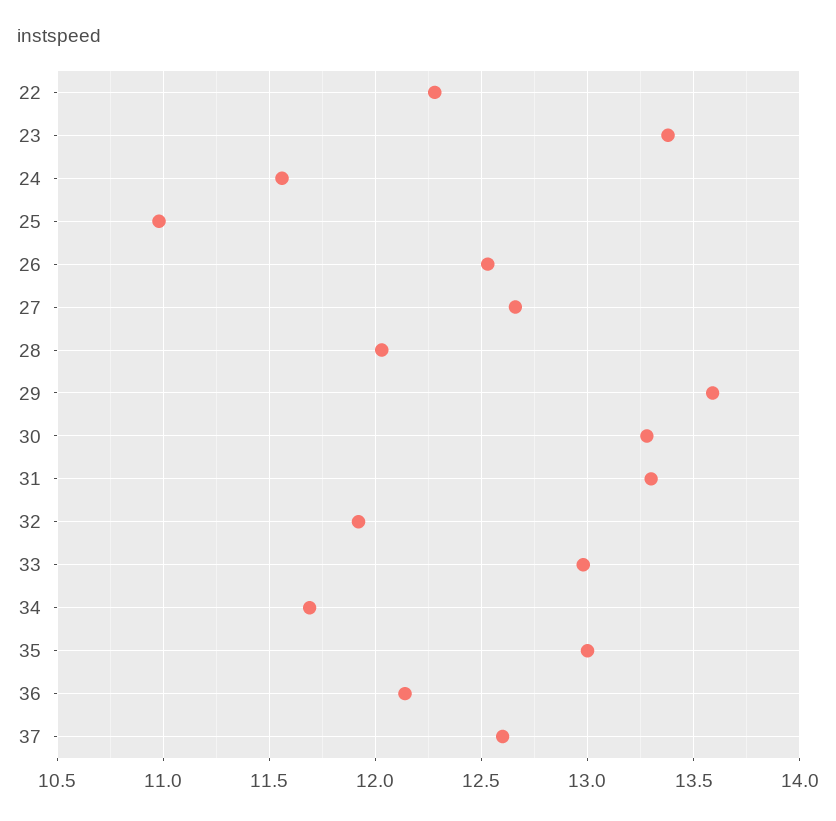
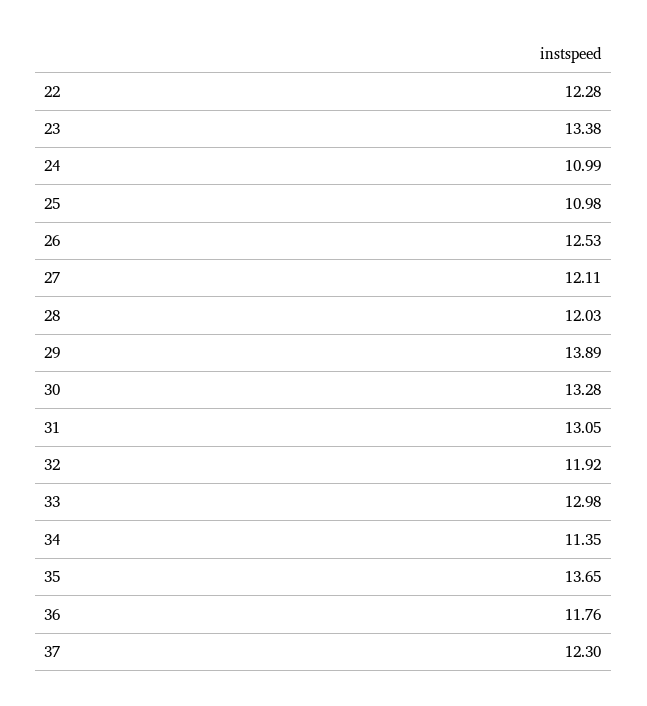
24: 11.55 -> 10.99
27: 12.65 -> 12.11
29: 13.6 -> 13.89
31: 13.3 -> 13.05
34: 11.7 -> 11.35
35: 13 -> 13.65
36: 12.15 -> 11.76
37: 12.6 -> 12.3

